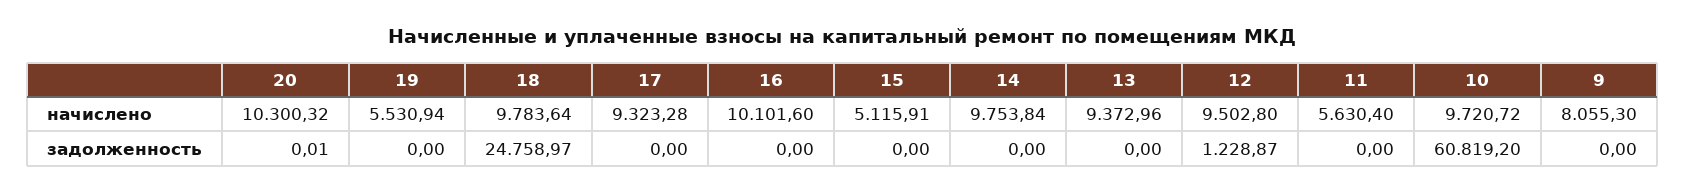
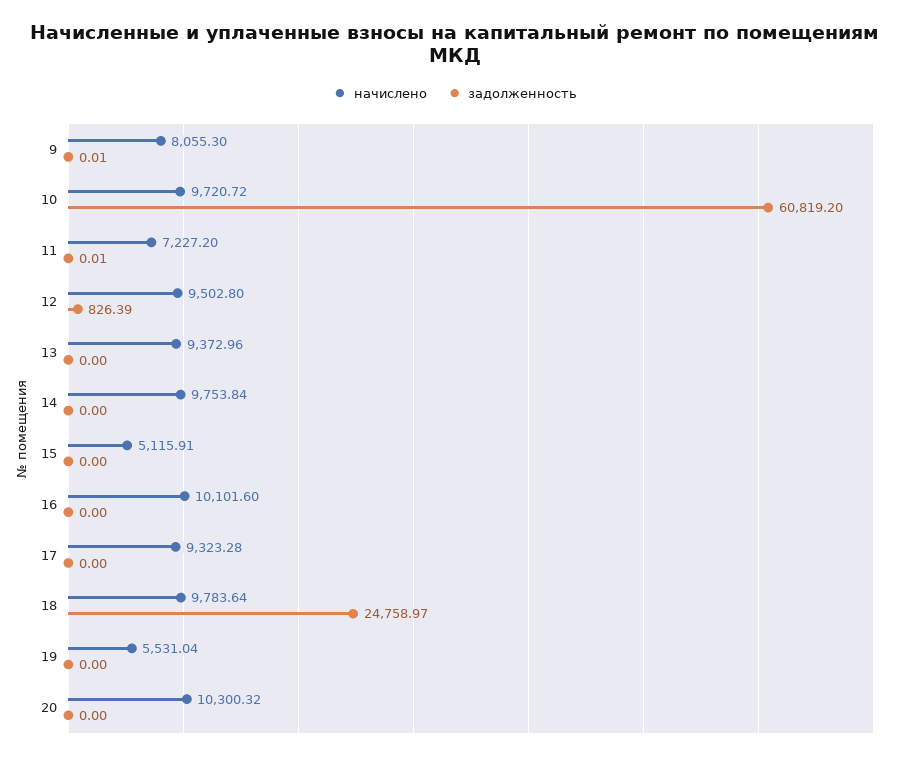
начислено, 19: 5530.94 -> 5531.04
начислено, 11: 5630.4 -> 7227.2
задолженность, 20: 0.01 -> 0
задолженность, 12: 1228.87 -> 826.39
задолженность, 11: 0 -> 0.01
задолженность, 9: 0 -> 0.01

